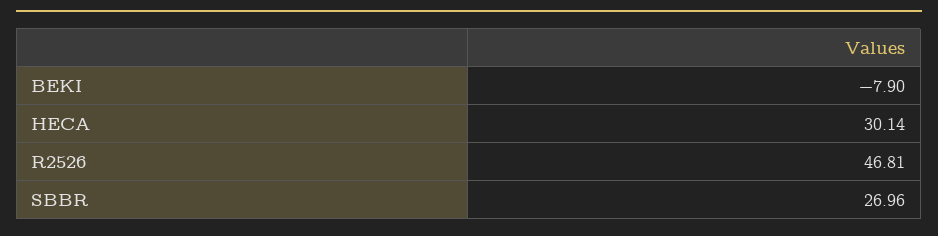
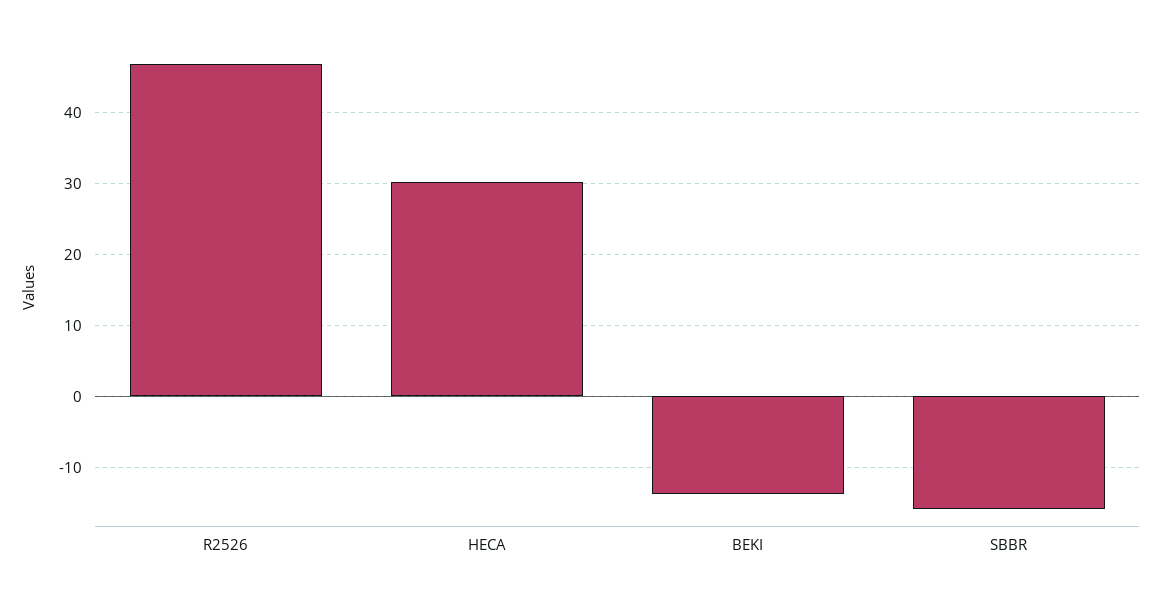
BEKI: -7.9 -> -14
SBBR: 26.96 -> -16

